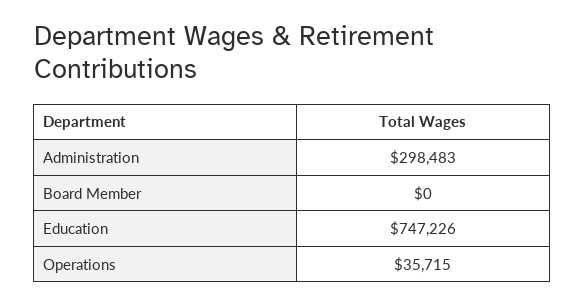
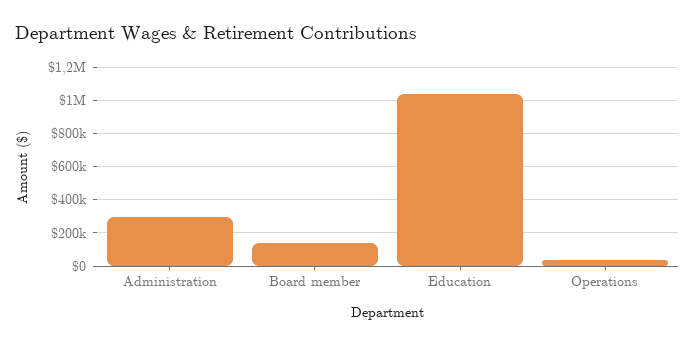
Board Member: 0 -> 150000
Education: 747226 -> 1050000

